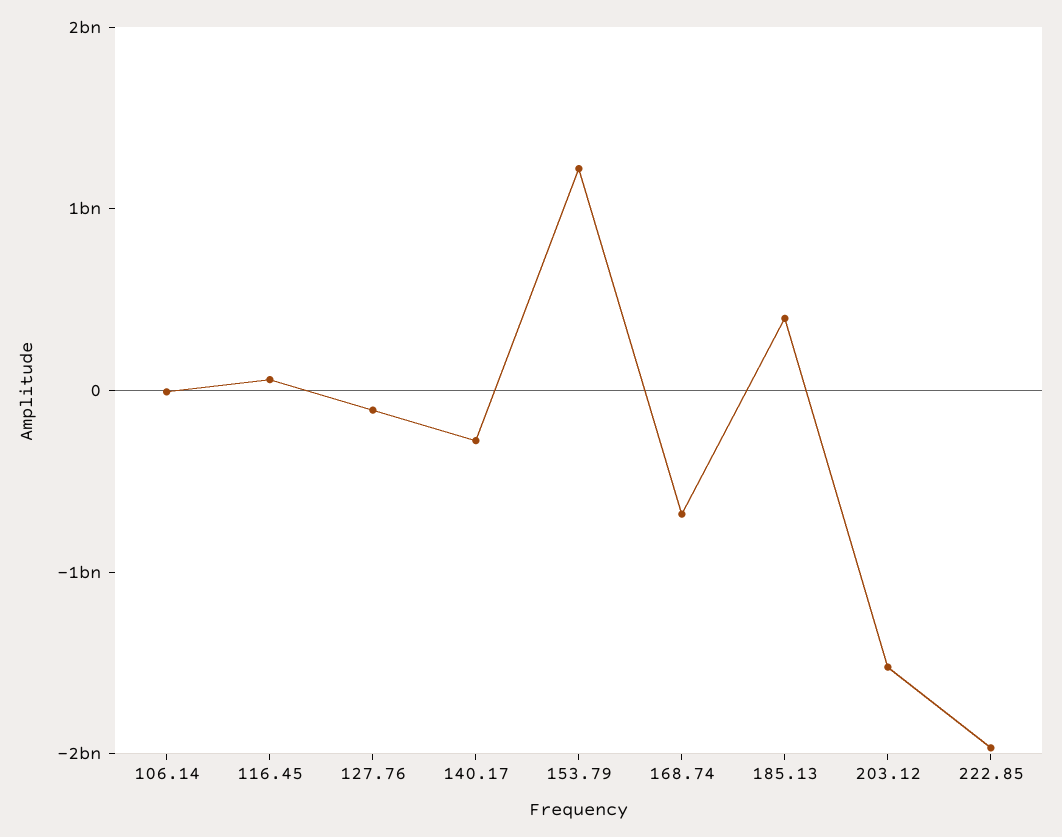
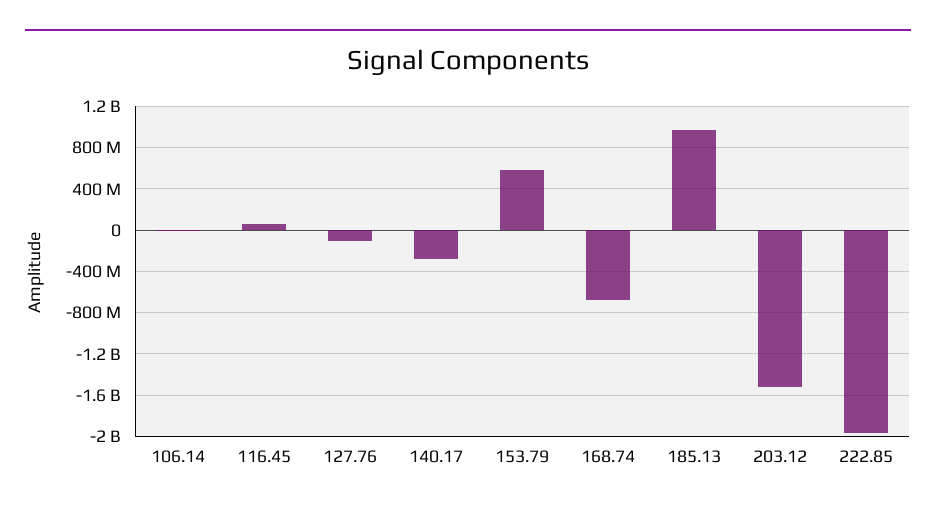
153.79: 1200000000 -> 600000000
185.13: 400000000 -> 1000000000

